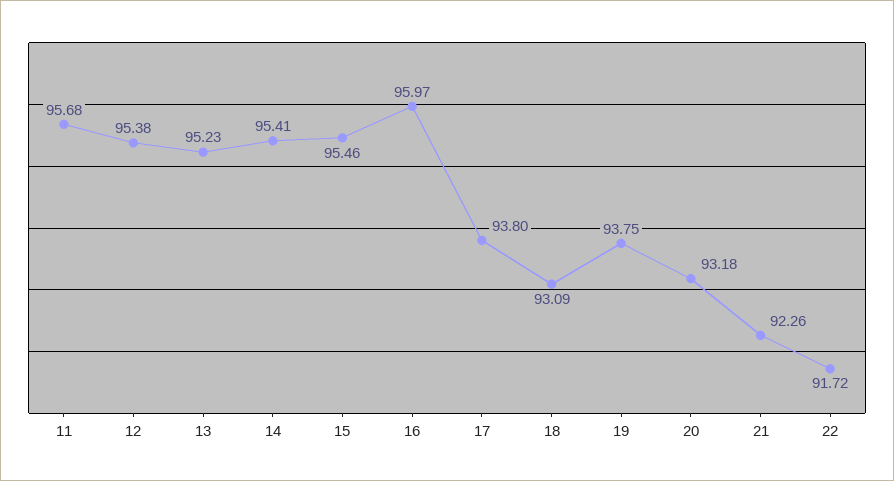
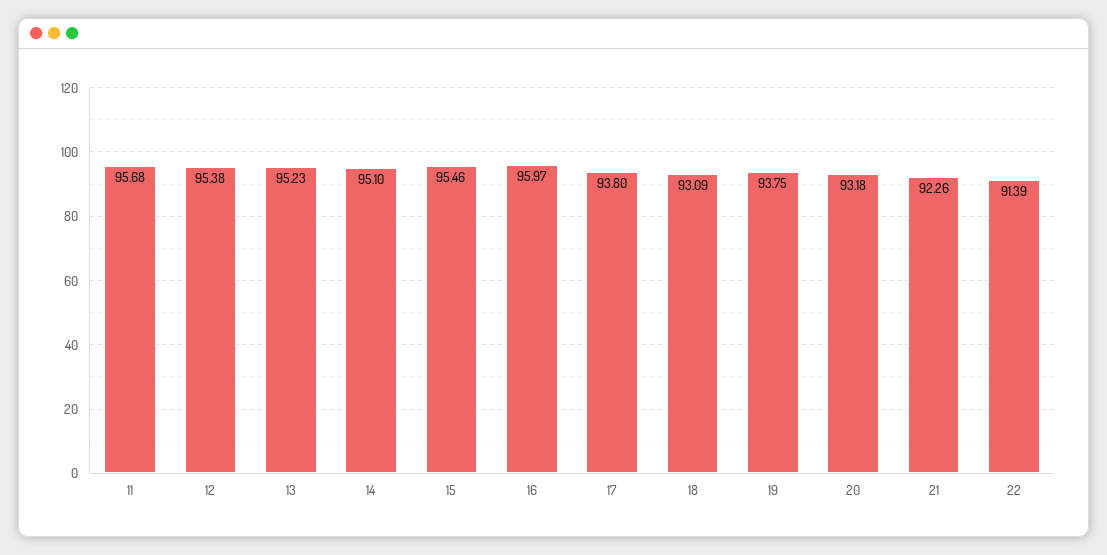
14: 95.41 -> 95.1
22: 91.72 -> 91.39

